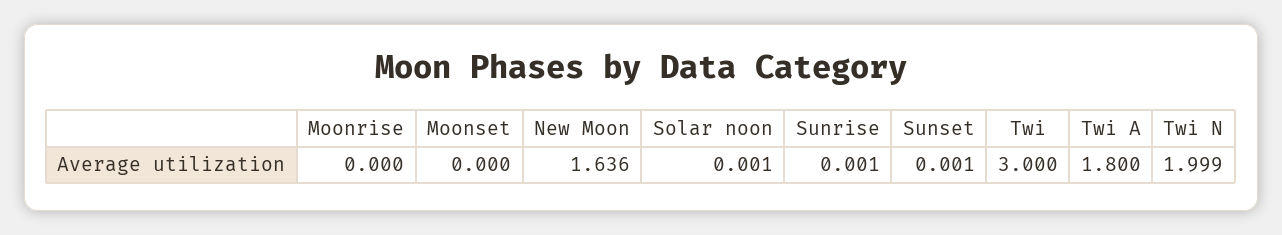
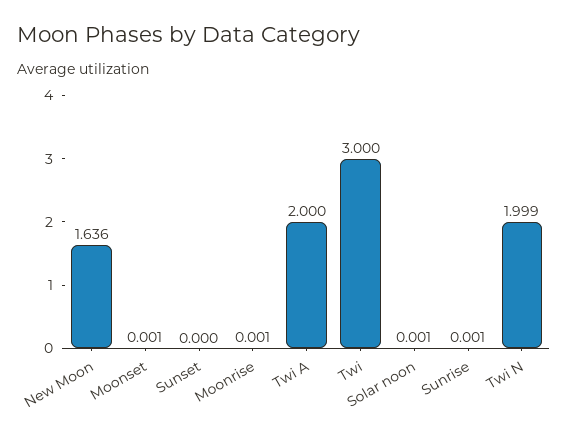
Moonrise: 0 -> 0.001
Moonset: 0 -> 0.001
Sunset: 0.001 -> 0
Twi A: 1.8 -> 2

